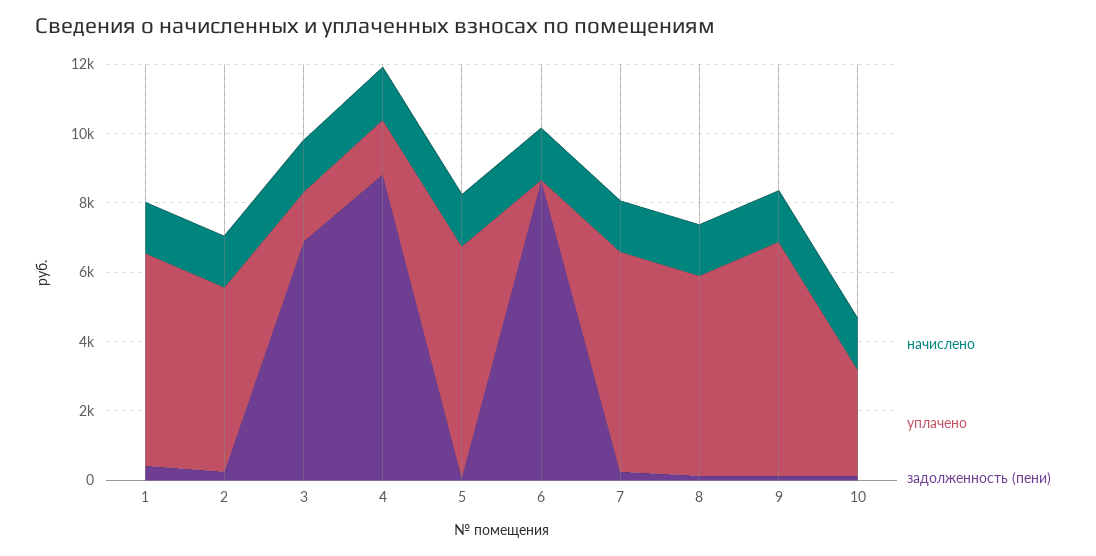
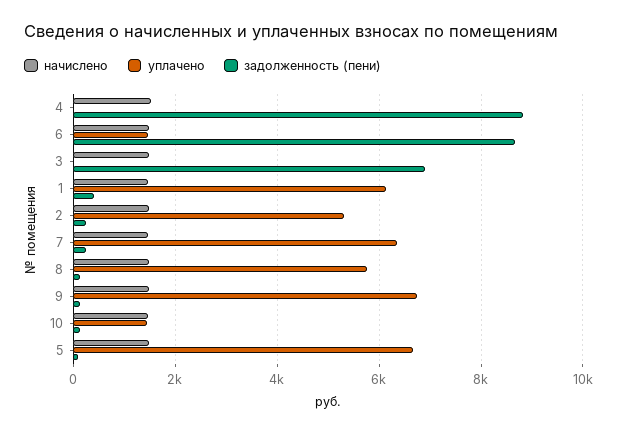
уплачено, 3: 1500 -> 0
уплачено, 4: 1500 -> 0
уплачено, 6: 0 -> 1400
уплачено, 10: 3000 -> 1400

